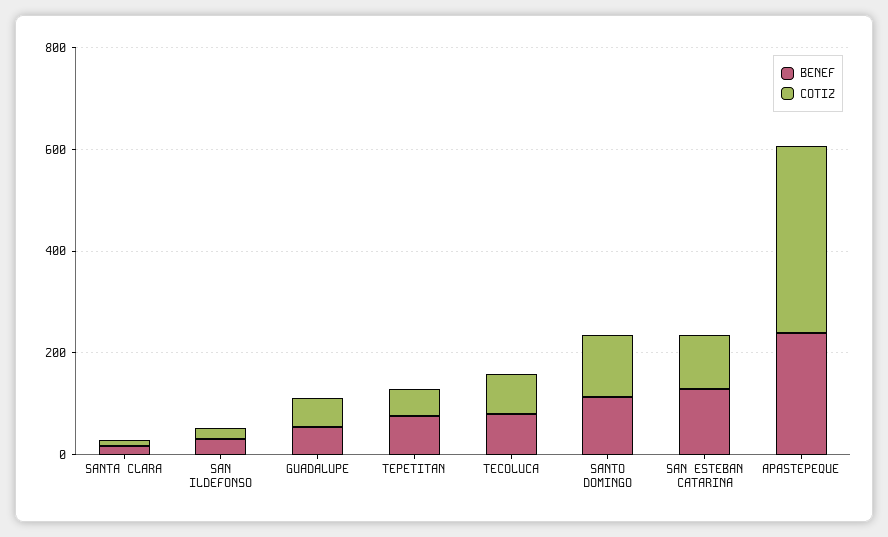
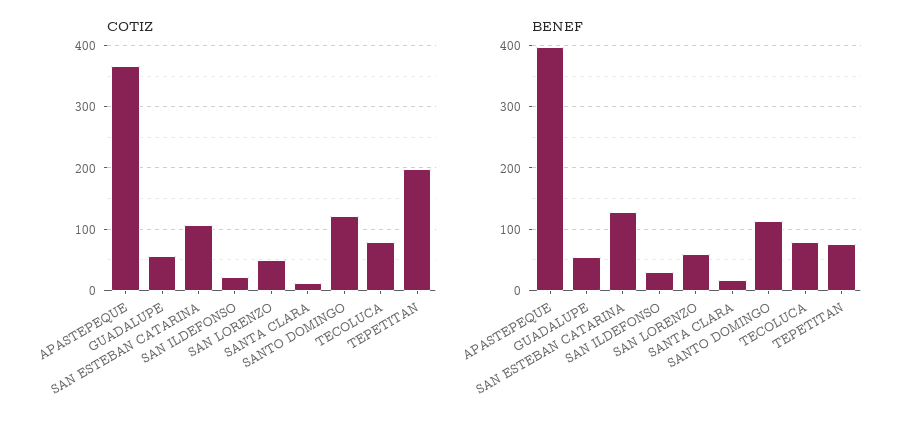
COTIZ, TEPETITAN: 50 -> 200
BENEF, APASTEPEQUE: 250 -> 400
COTIZ, SAN LORENZO: none -> 50
BENEF, SAN LORENZO: none -> 60

